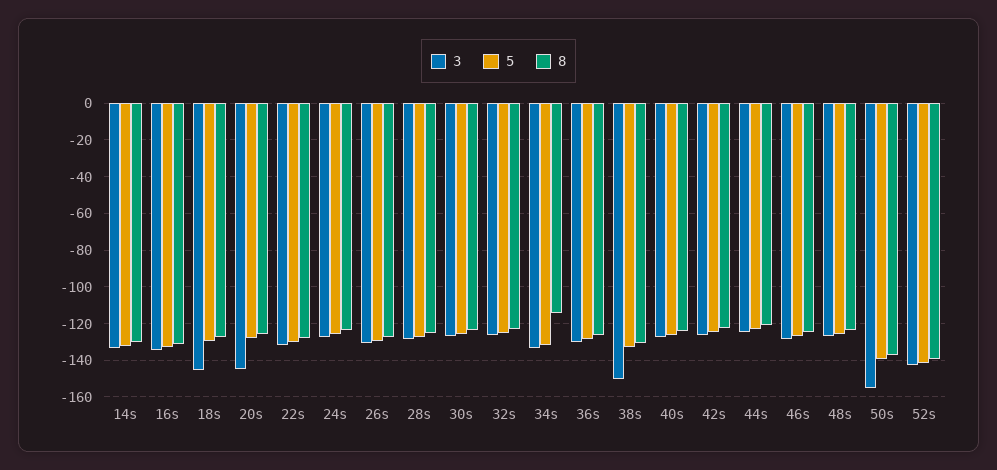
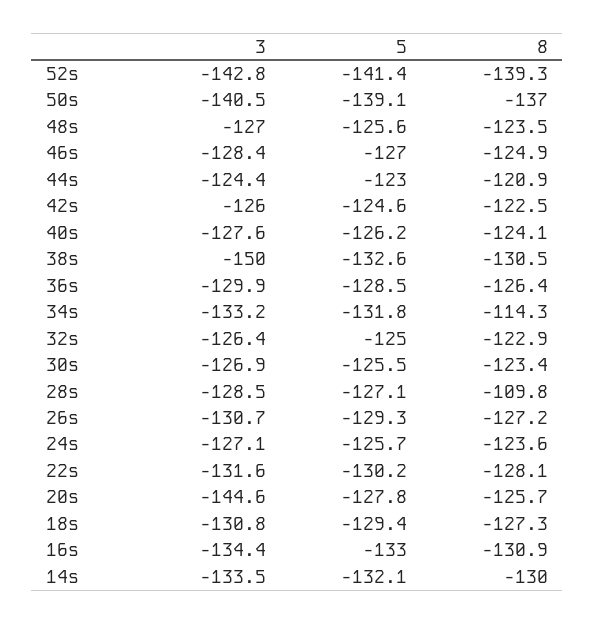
3, 18s: -145 -> -130.8
8, 28s: -125 -> -109.8
3, 50s: -155 -> -140.5

